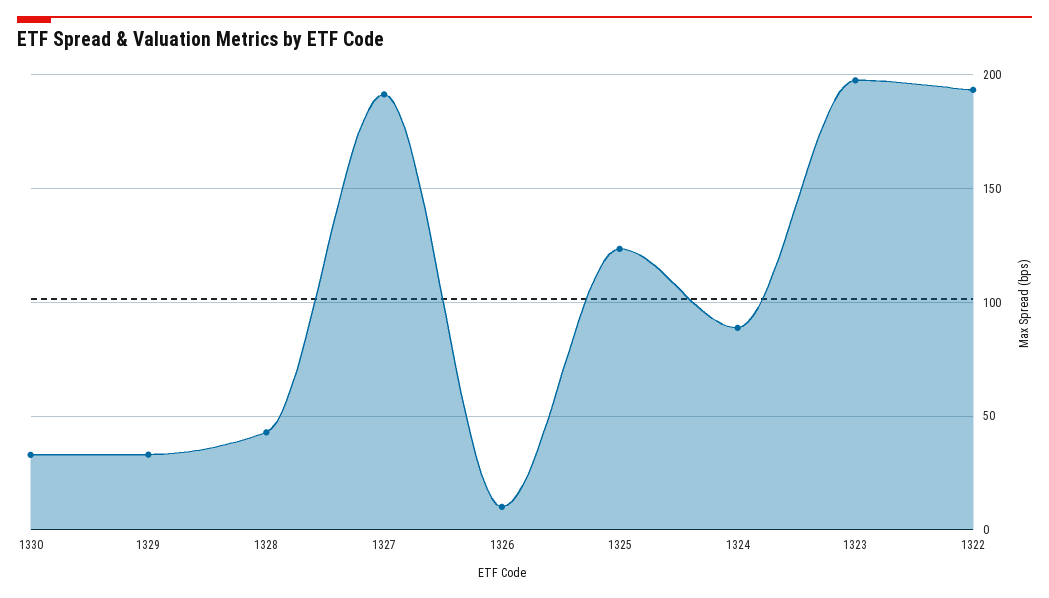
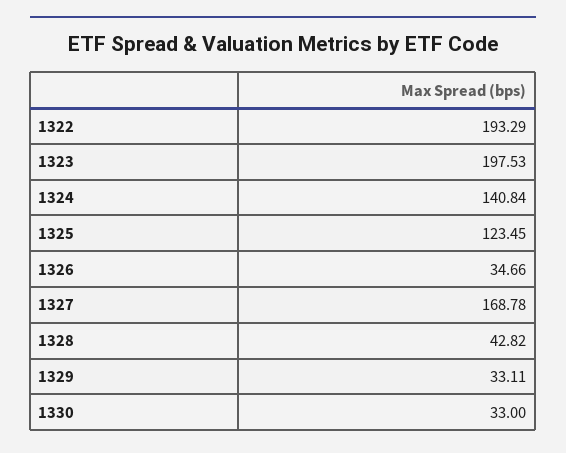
1327: 190 -> 168.78
1326: 10 -> 34.66
1324: 90 -> 140.84

